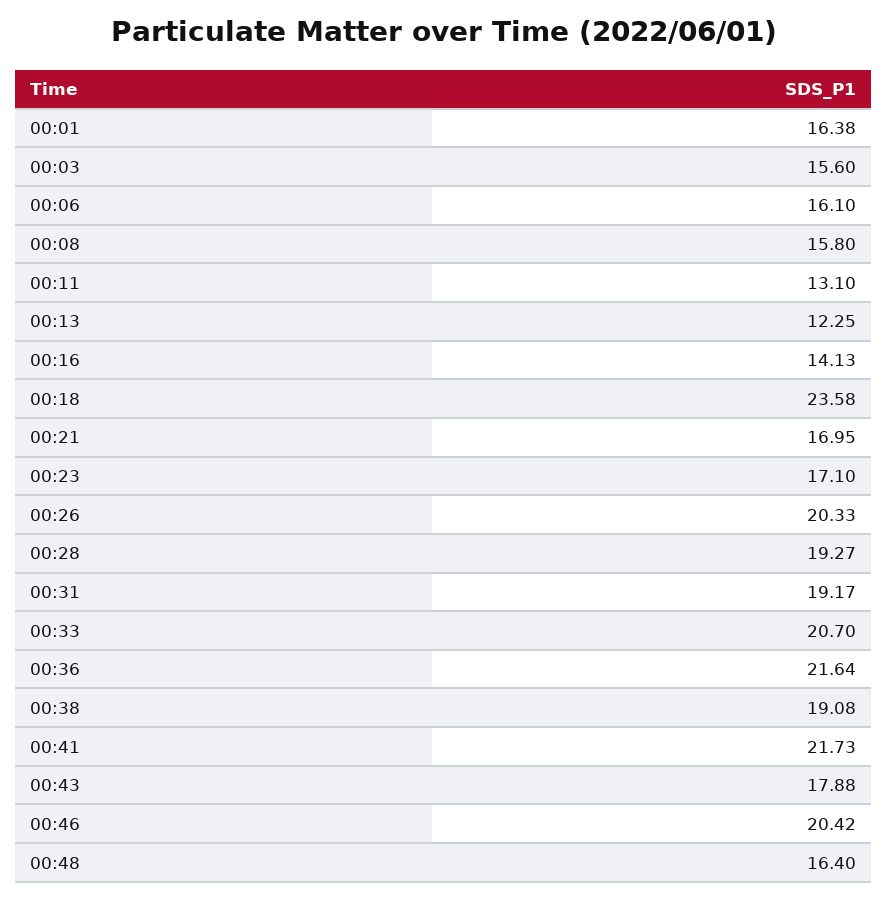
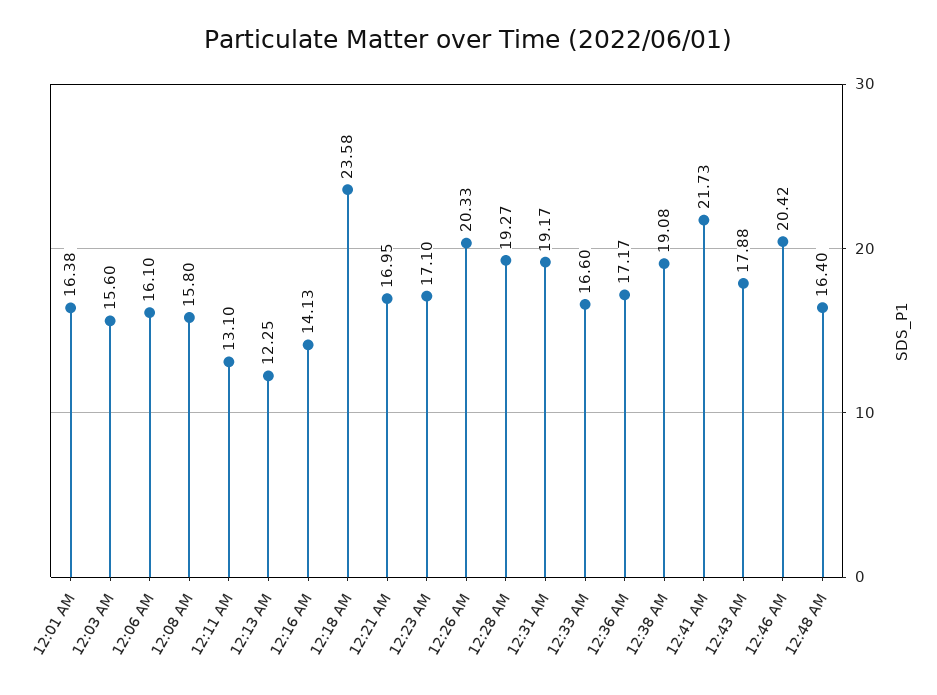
00:33: 20.7 -> 16.6
00:36: 21.64 -> 17.17

